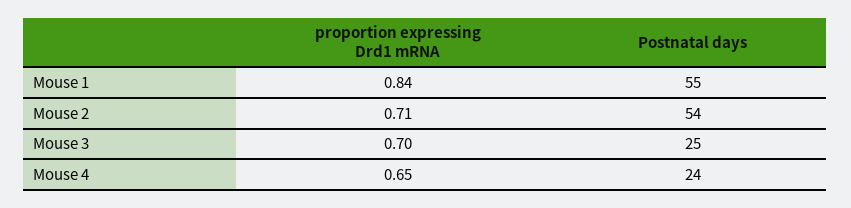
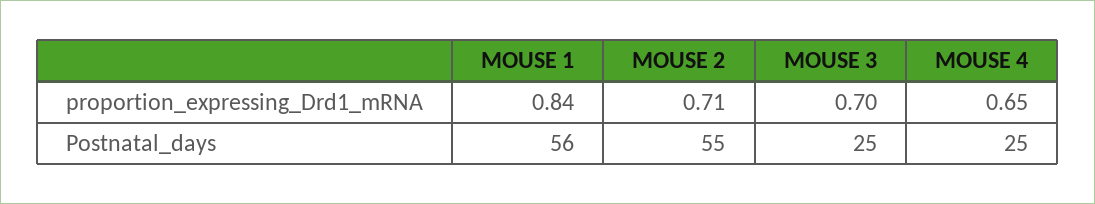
Postnatal days, Mouse 1: 55 -> 56
Postnatal days, Mouse 2: 54 -> 55
Postnatal days, Mouse 4: 24 -> 25

